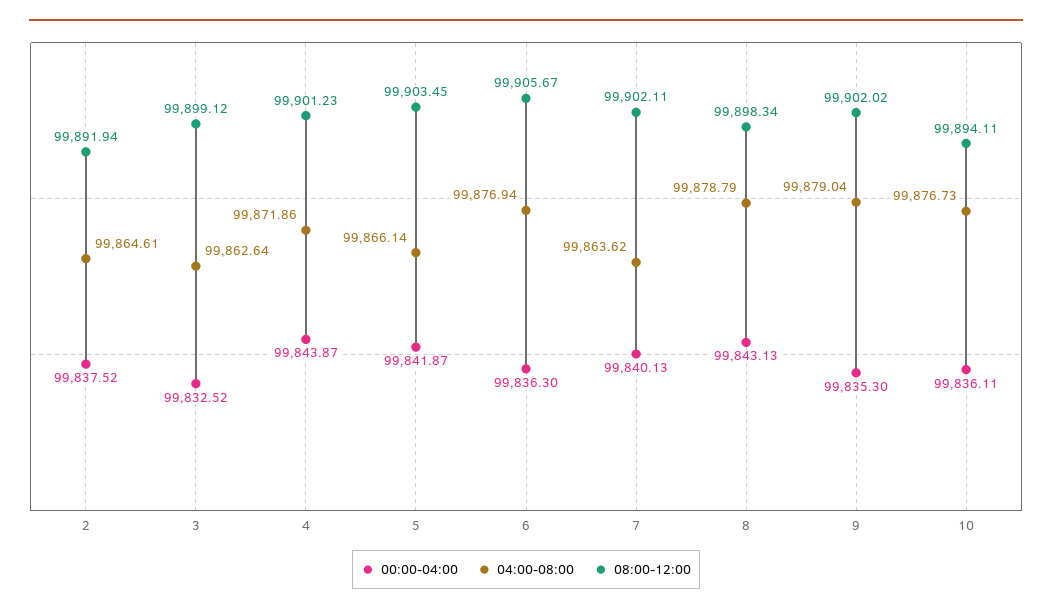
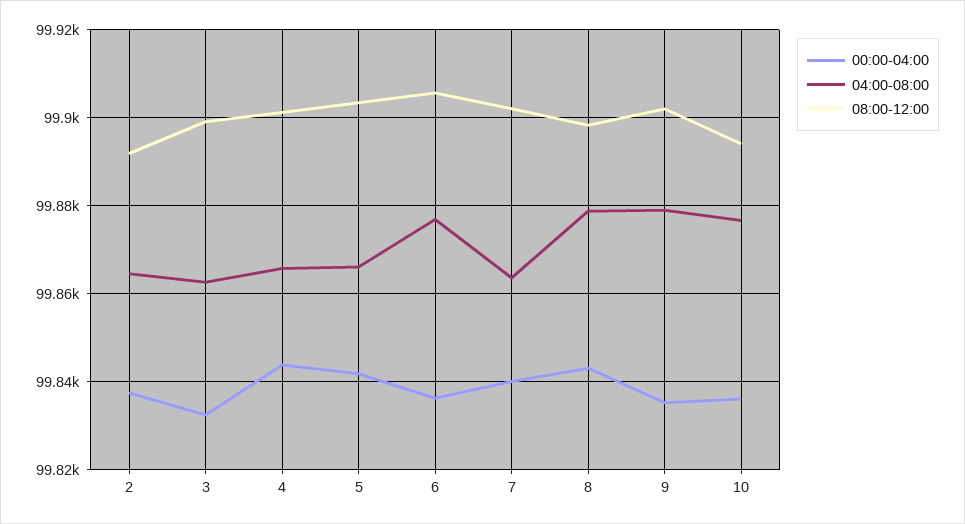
04:00-08:00, 4: 99871.86 -> 99866

